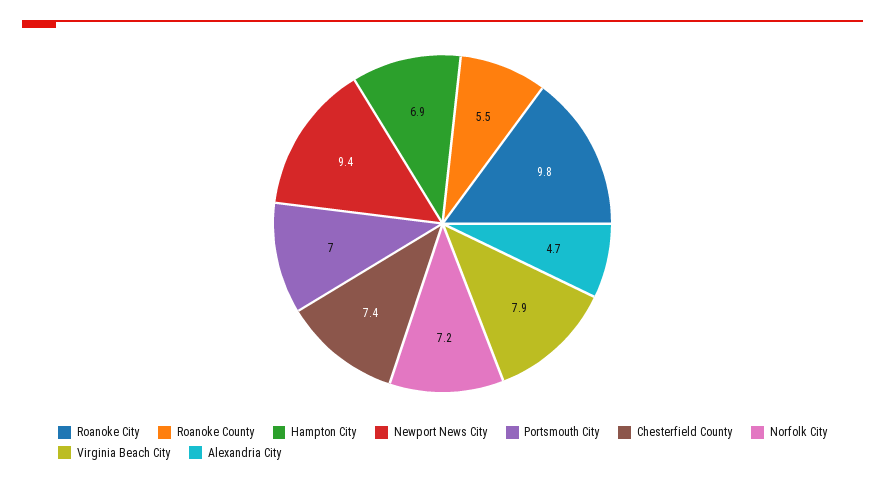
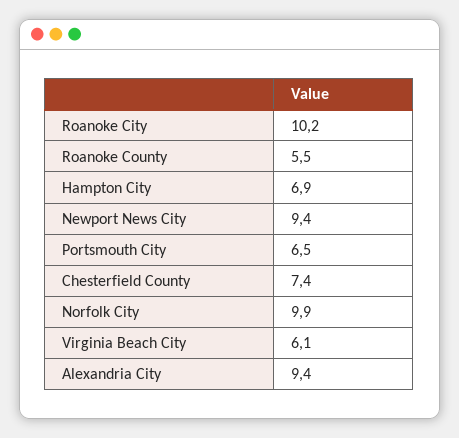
Roanoke City: 9.8 -> 10.2
Portsmouth City: 7 -> 6.5
Norfolk City: 7.2 -> 9.9
Virginia Beach City: 7.9 -> 6.1
Alexandria City: 4.7 -> 9.4

